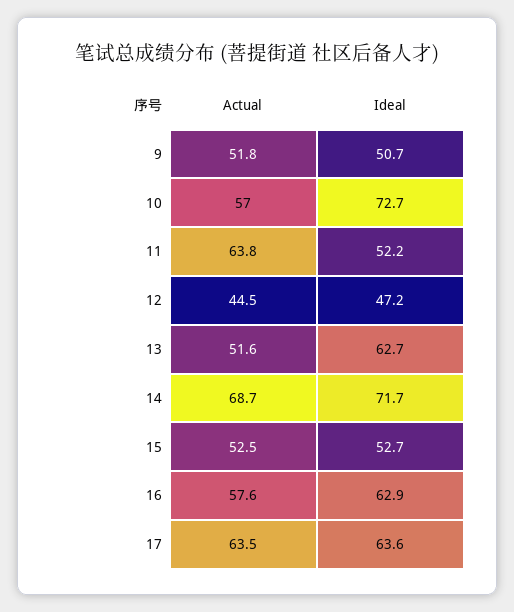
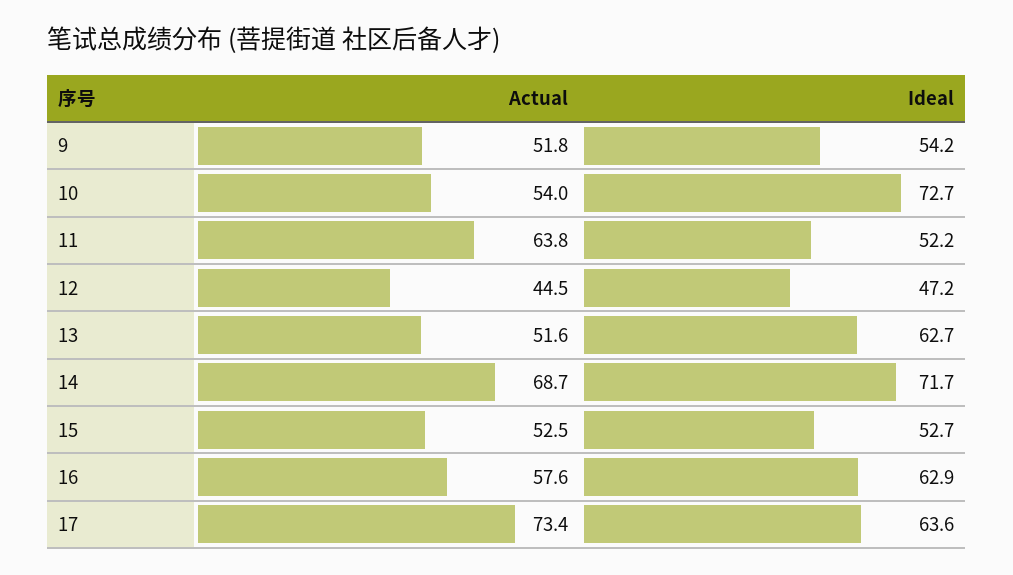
Ideal, 9: 50.7 -> 54.2
Actual, 10: 57 -> 54
Actual, 17: 63.5 -> 73.4

